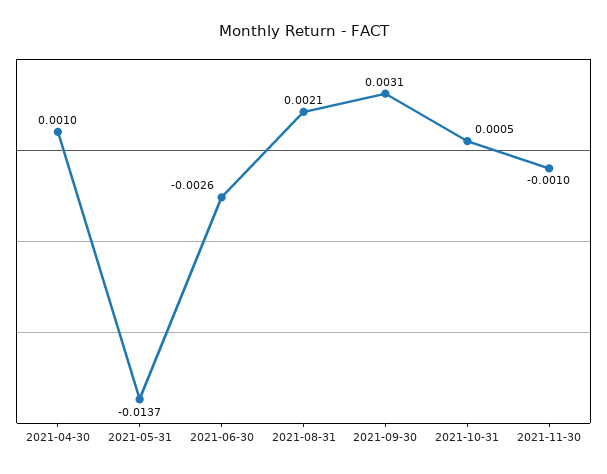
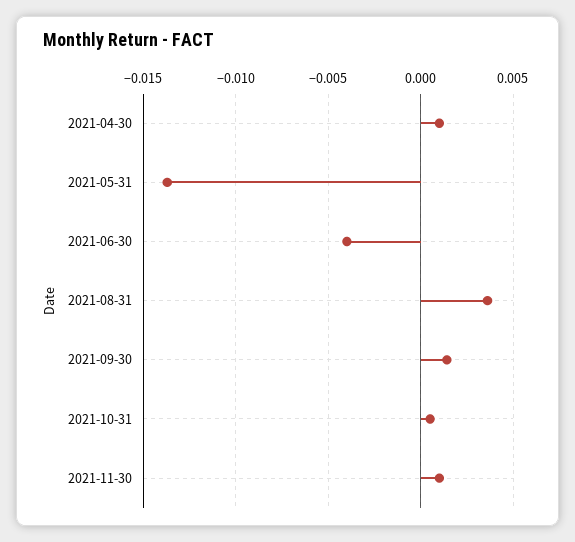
2021-06-30: -0.0026 -> -0.004
2021-08-31: 0.0021 -> 0.0035
2021-09-30: 0.0031 -> 0.0015
2021-11-30: -0.001 -> 0.001

